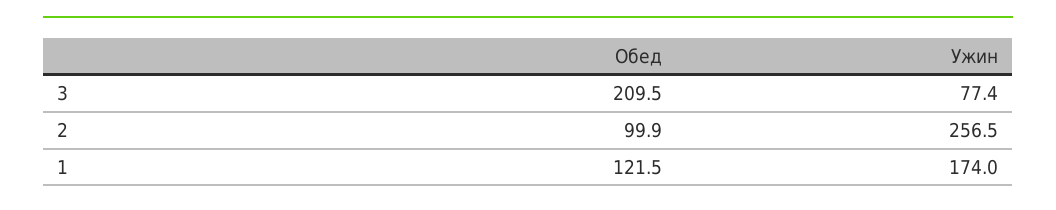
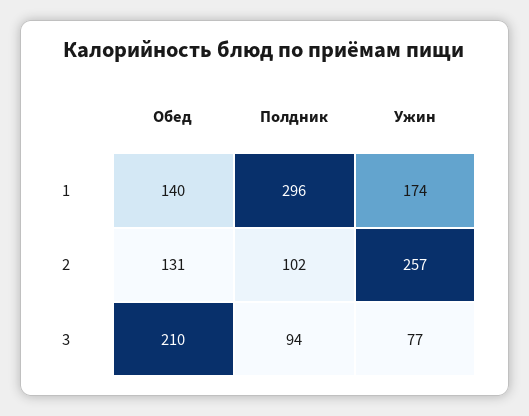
Обед, 2: 99.9 -> 131
Обед, 1: 121.5 -> 140
Полдник, 1: none -> 296
Полдник, 2: none -> 102
Полдник, 3: none -> 94

